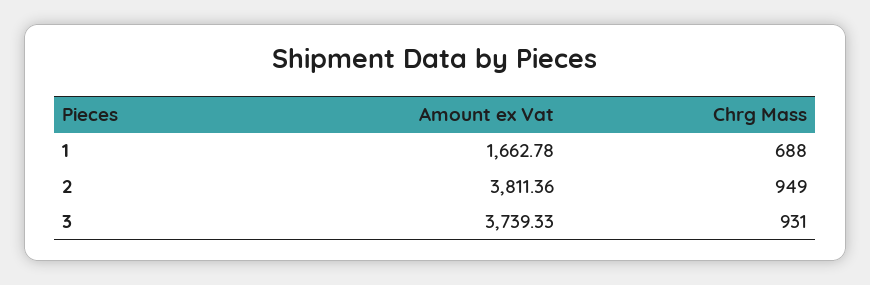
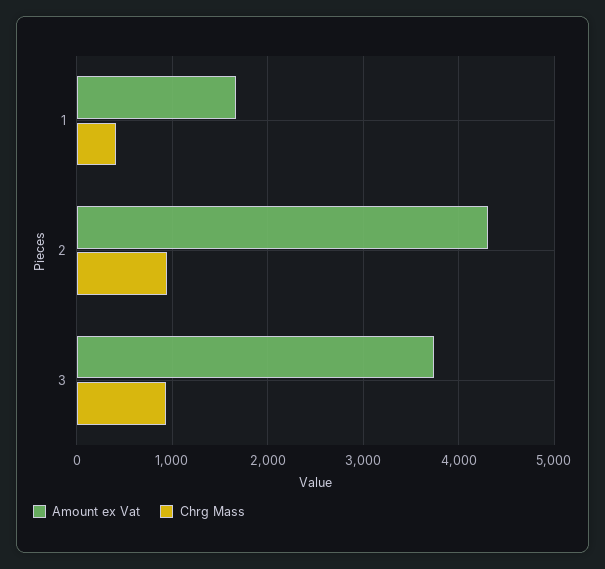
Chrg Mass, 1: 688 -> 400
Amount ex Vat, 2: 3811.36 -> 4300

